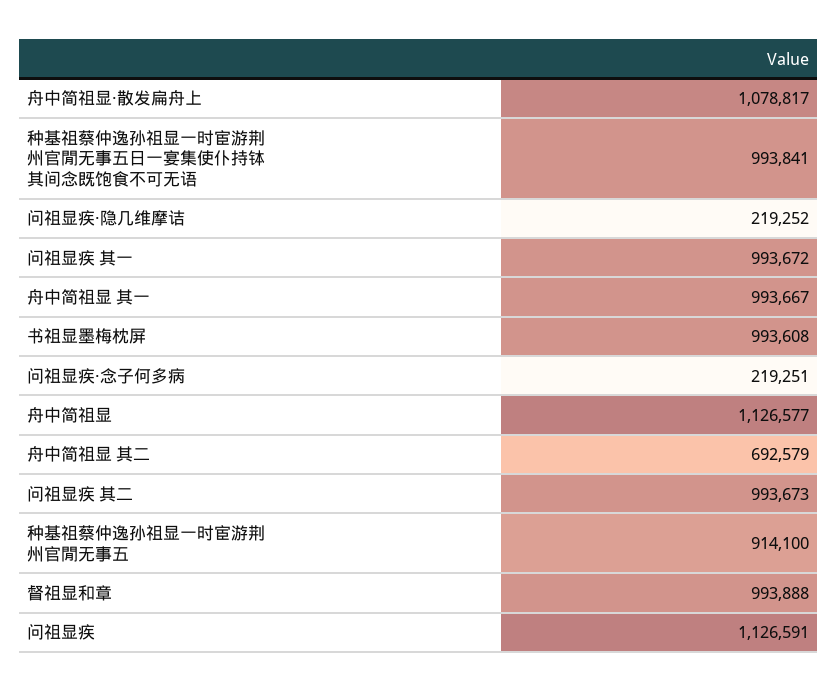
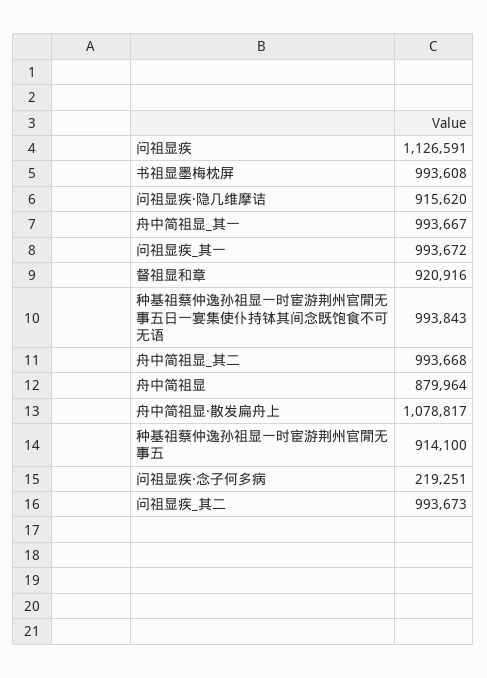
种基祖蔡仲逸孙祖显一时宦游荆州官閒无事五日一宴集使仆持钵其间念既饱食不可无语: 993841 -> 993843
问祖显疾·隐几维摩诘: 219252 -> 915620
舟中简祖显: 1126577 -> 879964
舟中简祖显 其二: 692579 -> 993668
督祖显和章: 993888 -> 920916

